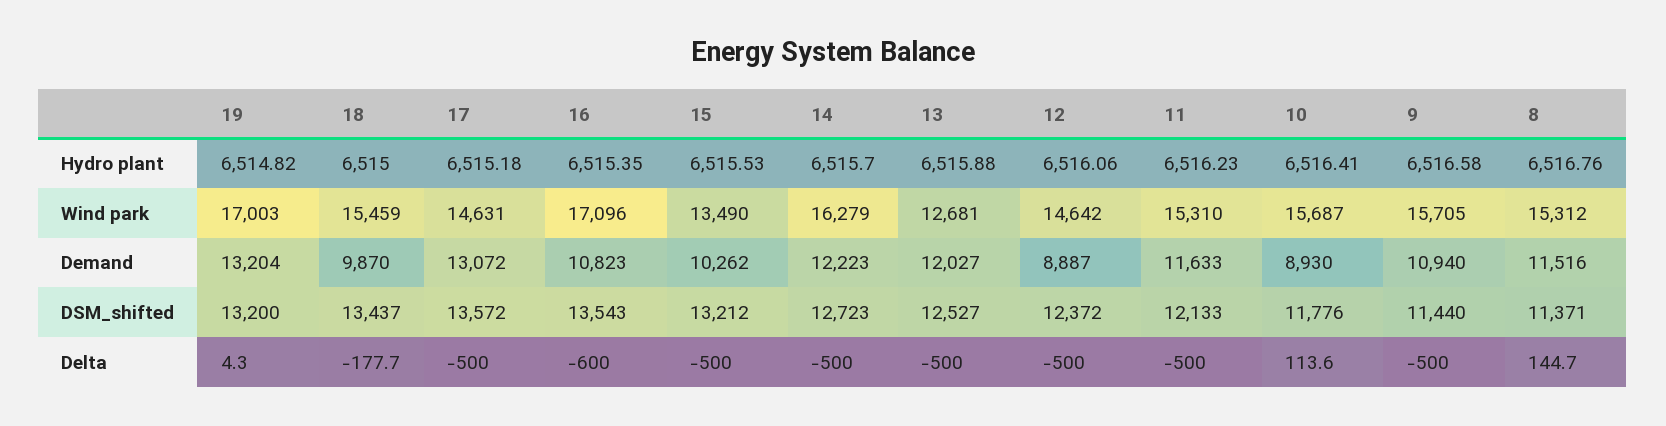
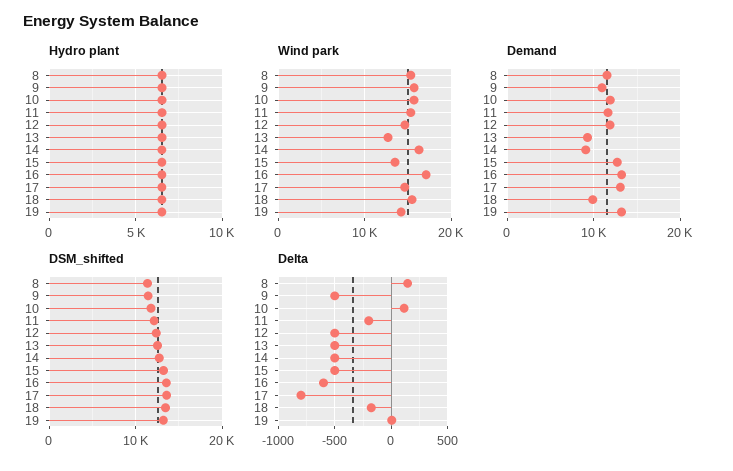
Wind park, 19: 17003 -> 14000
Demand, 16: 10823 -> 13000
Demand, 15: 10262 -> 13000
Demand, 14: 12223 -> 9000
Demand, 13: 12027 -> 9000
Demand, 12: 8887 -> 12000
Demand, 10: 8930 -> 12000
Delta, 17: -500 -> -800
Delta, 11: -500 -> -200

